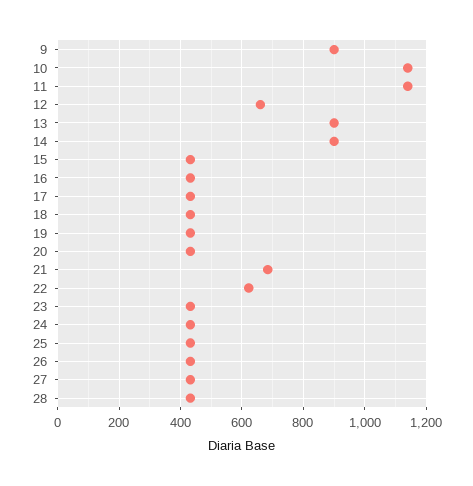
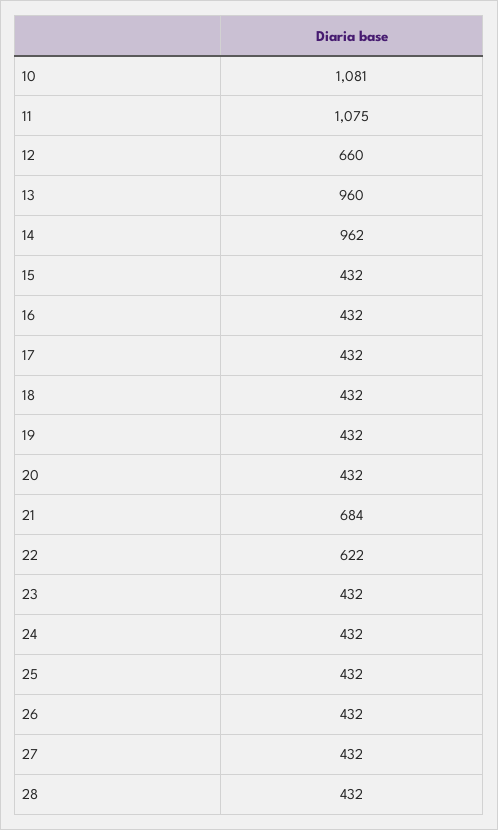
9: 900 -> none
10: 1140 -> 1081
11: 1140 -> 1075
13: 900 -> 960
14: 900 -> 962

